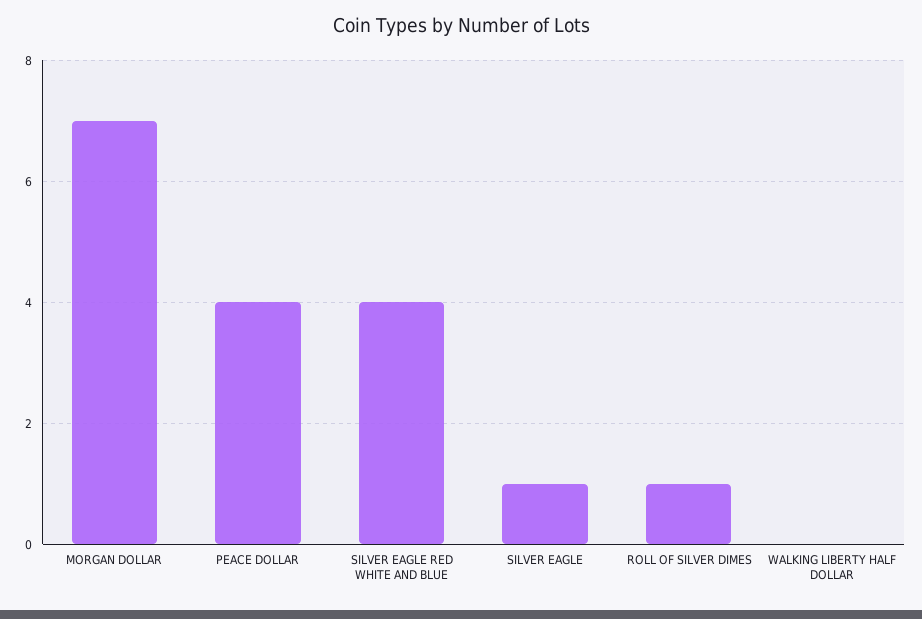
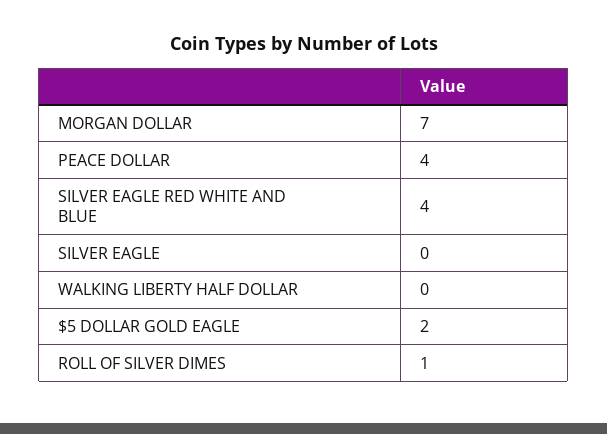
SILVER EAGLE: 1 -> 0
$5 DOLLAR GOLD EAGLE: none -> 2

